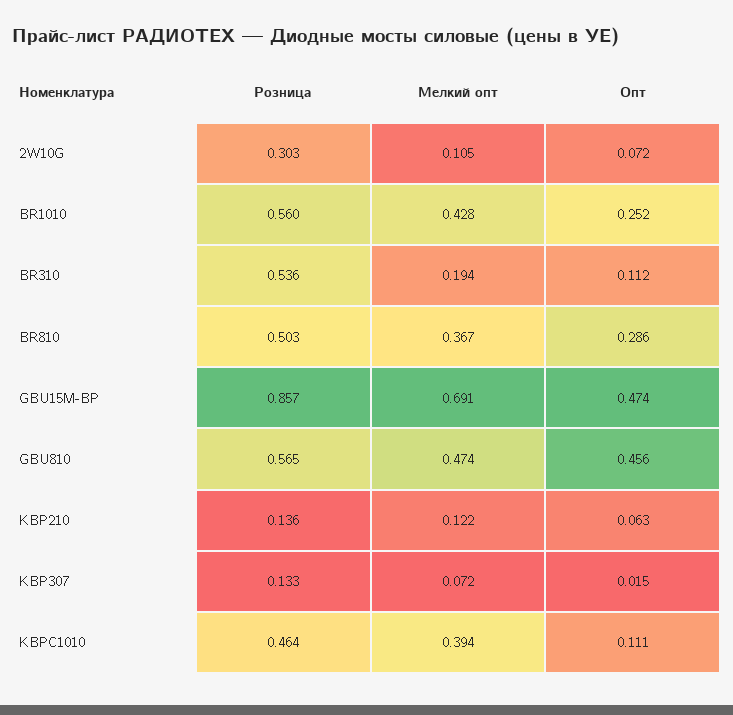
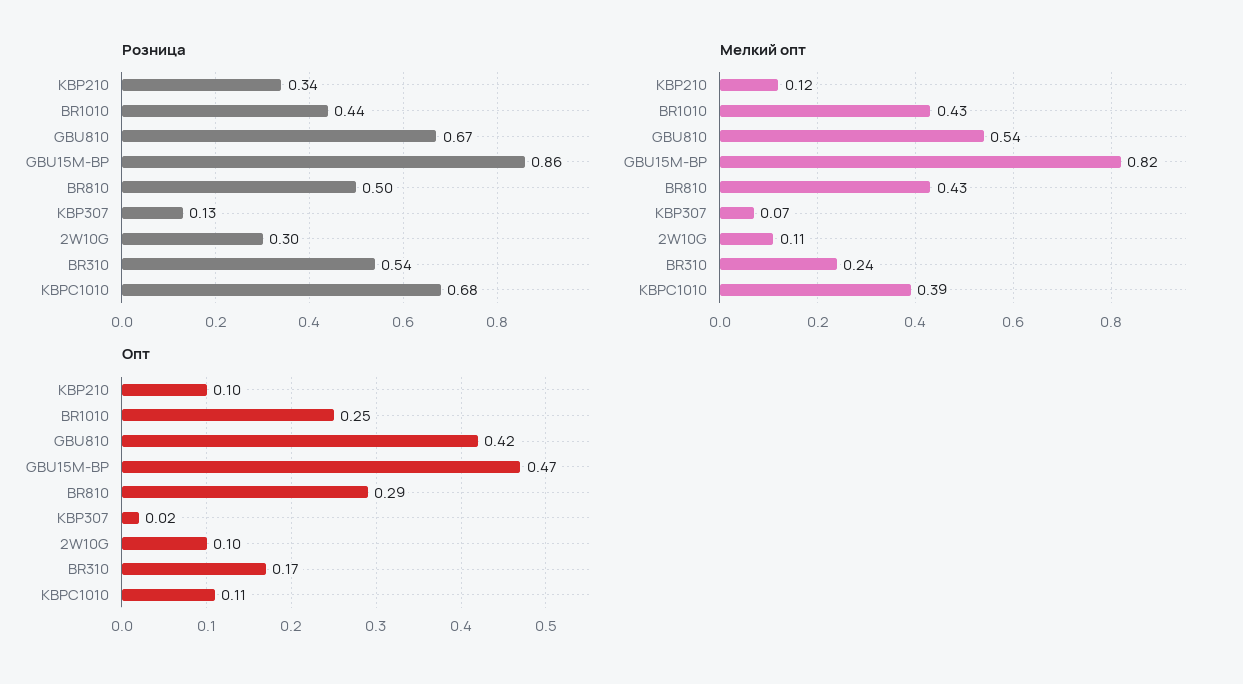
Опт, 2W10G: 0.072 -> 0.1
Розница, BR1010: 0.56 -> 0.44
Мелкий опт, BR310: 0.194 -> 0.24
Опт, BR310: 0.112 -> 0.17
Мелкий опт, BR810: 0.367 -> 0.43
Мелкий опт, GBU15M-BP: 0.691 -> 0.82
Розница, GBU810: 0.565 -> 0.67
Мелкий опт, GBU810: 0.474 -> 0.54
Опт, GBU810: 0.456 -> 0.42
Розница, KBP210: 0.136 -> 0.34
Опт, KBP210: 0.063 -> 0.1
Розница, KBPC1010: 0.464 -> 0.68

